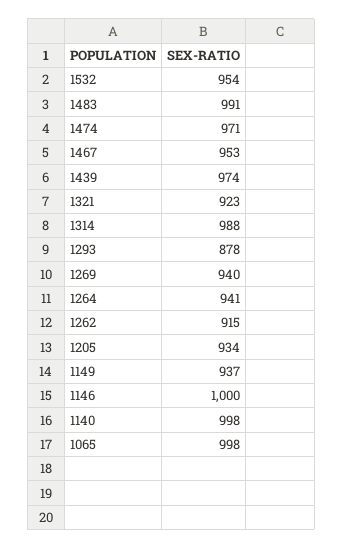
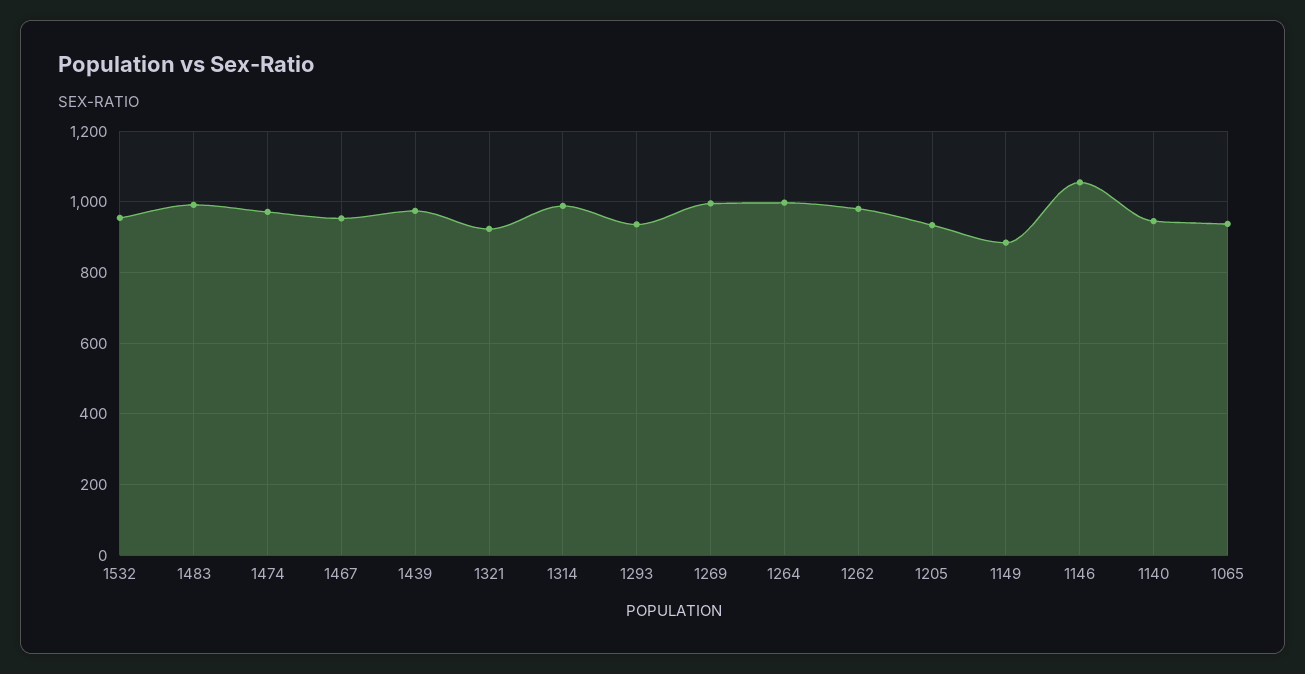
1293: 878 -> 940
1269: 940 -> 1000
1264: 941 -> 1000
1262: 915 -> 980
1149: 937 -> 880
1146: 1000 -> 1060
1140: 998 -> 940
1065: 998 -> 940

